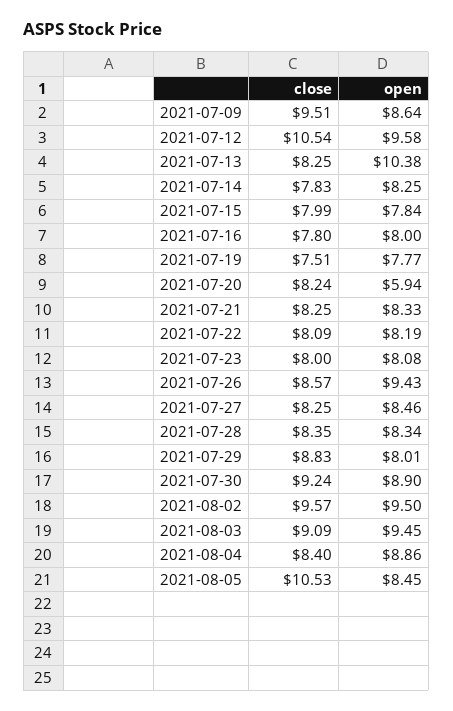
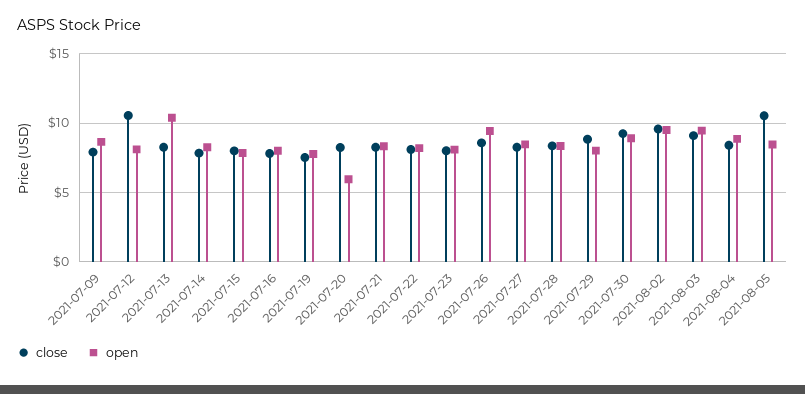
close, 2021-07-09: 9.51 -> 8
open, 2021-07-12: 9.58 -> 8

